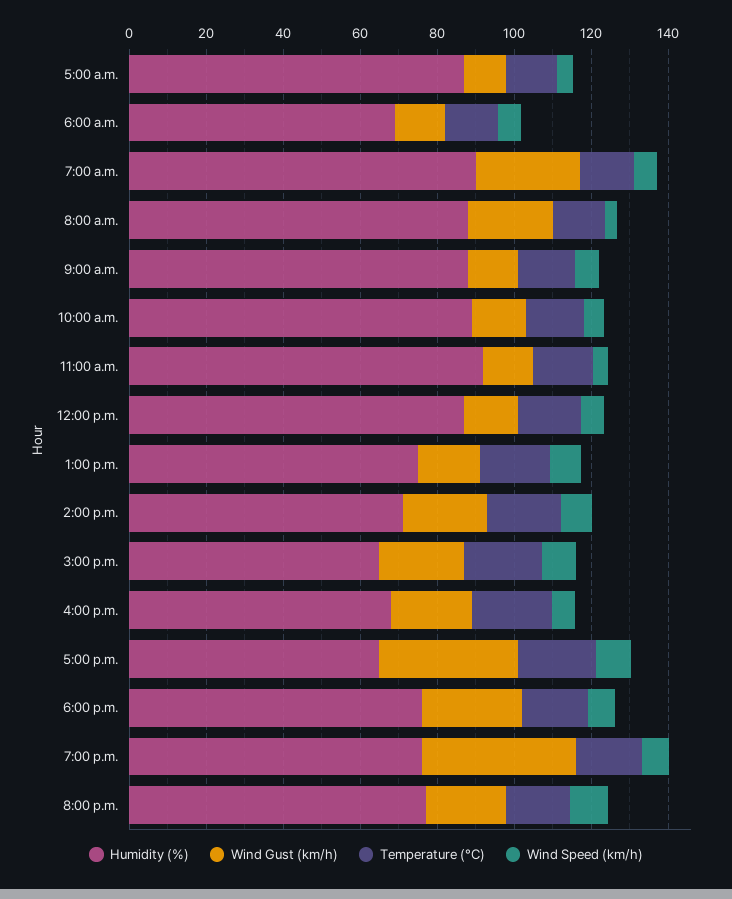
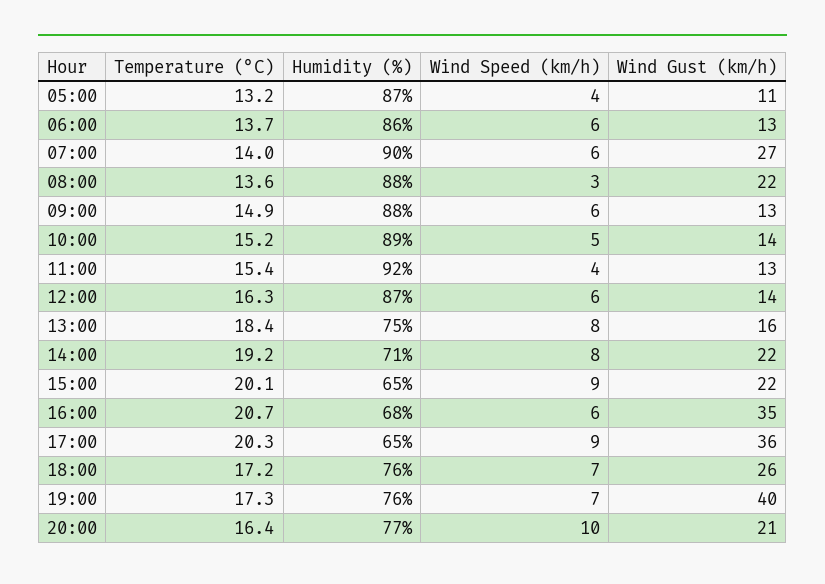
Humidity (%), 6:00 a.m.: 70 -> 86
Wind Gust (km/h), 4:00 p.m.: 20 -> 35

